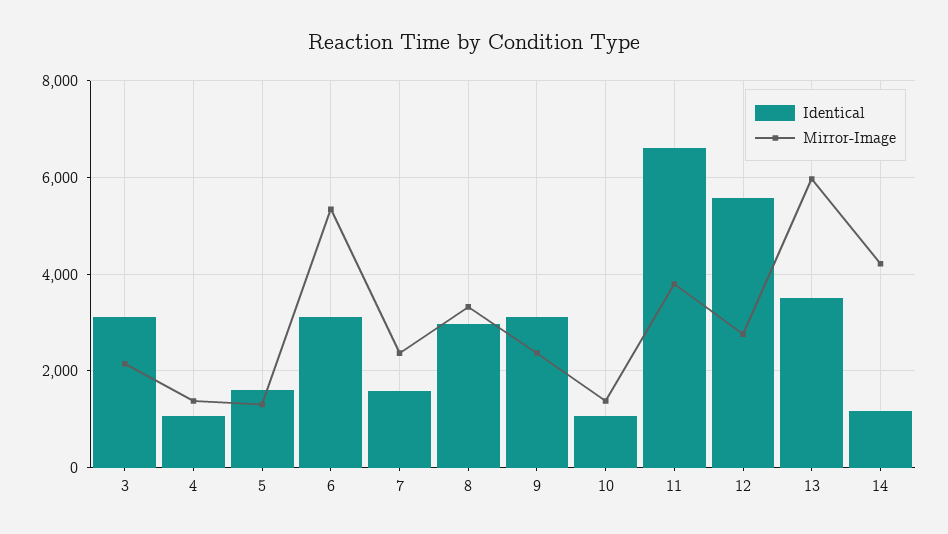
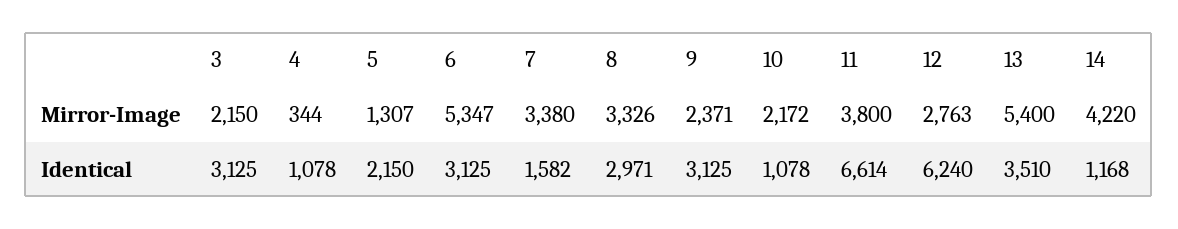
Mirror-Image, 4: 1400 -> 344
Identical, 5: 1600 -> 2150
Mirror-Image, 7: 2400 -> 3380
Mirror-Image, 10: 1400 -> 2172
Identical, 12: 5600 -> 6240
Mirror-Image, 13: 6000 -> 5400

